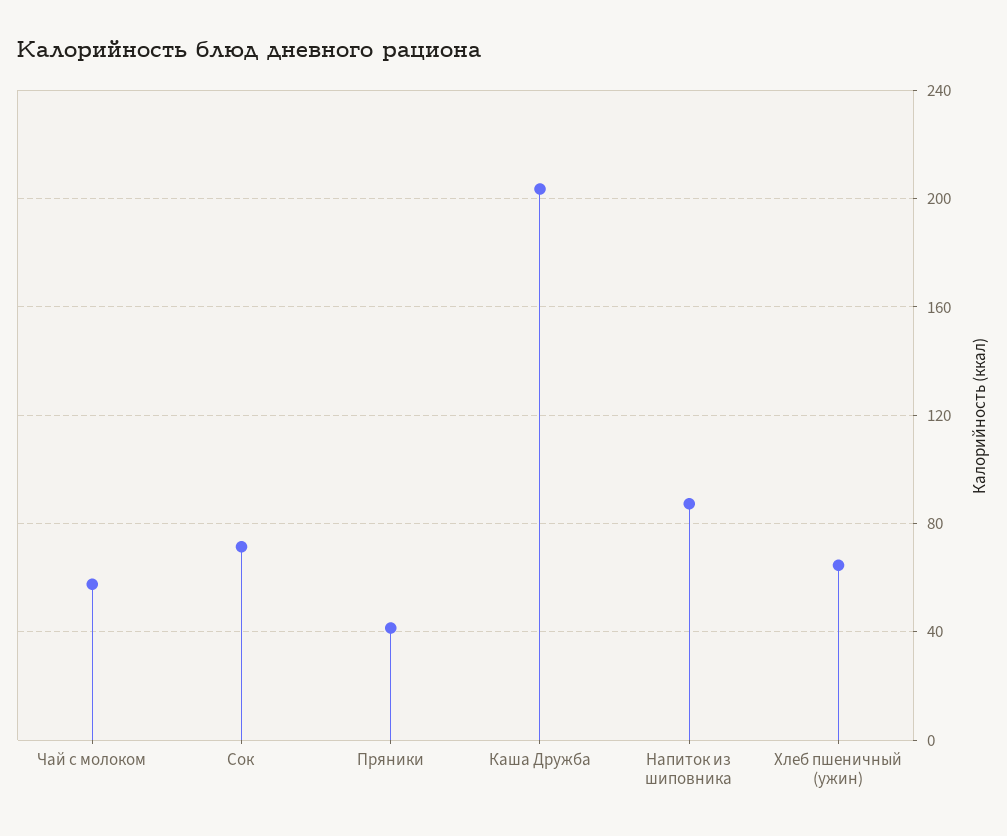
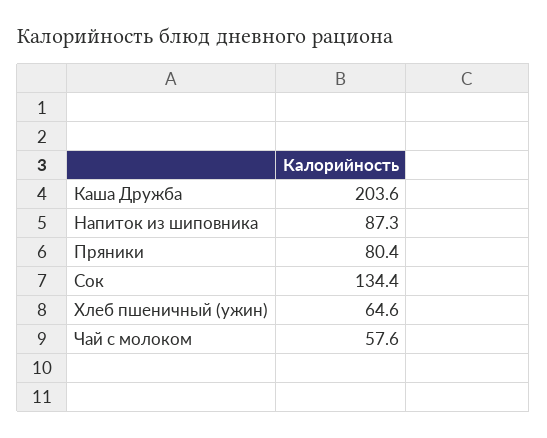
Сок: 70 -> 134.4
Пряники: 40 -> 80.4

